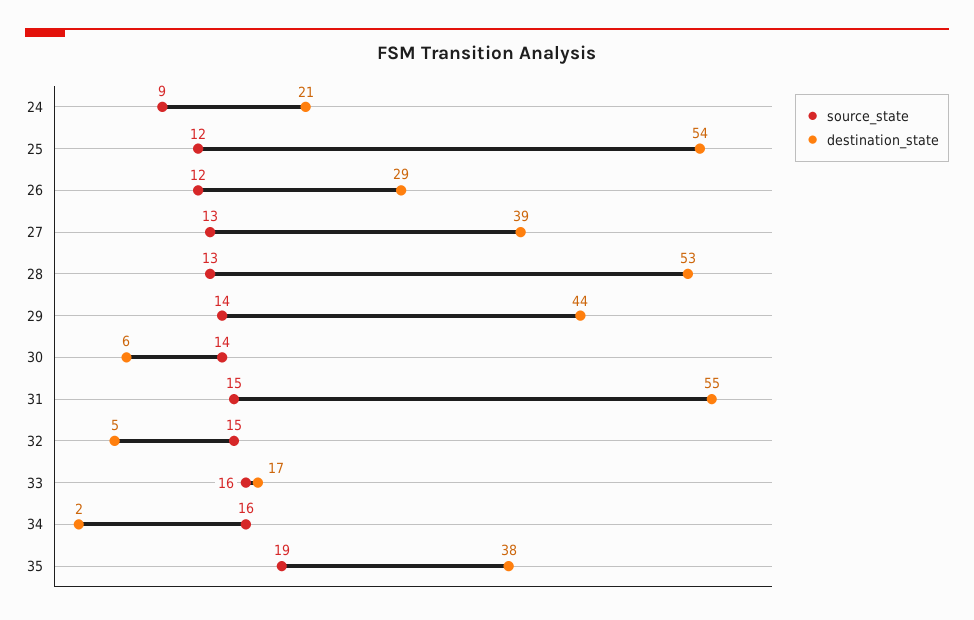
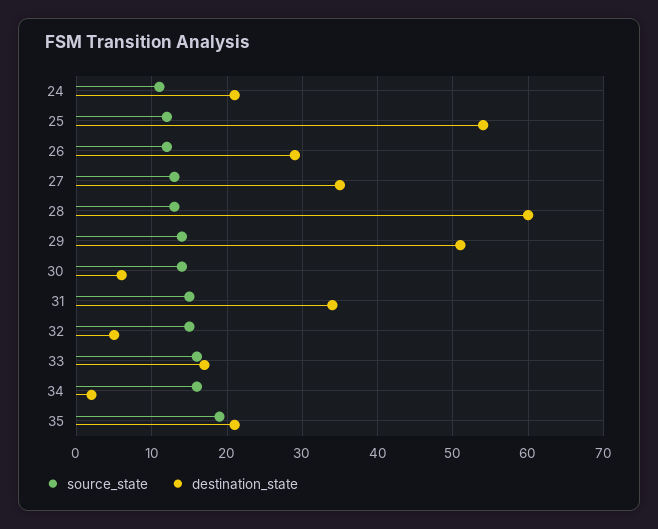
source_state, 24: 9 -> 11
destination_state, 27: 39 -> 35
destination_state, 28: 53 -> 60
destination_state, 29: 44 -> 51
destination_state, 31: 55 -> 34
destination_state, 35: 38 -> 21

